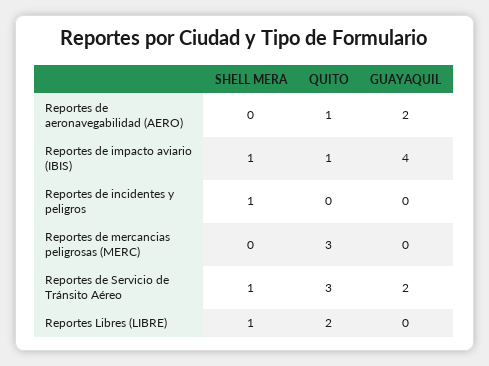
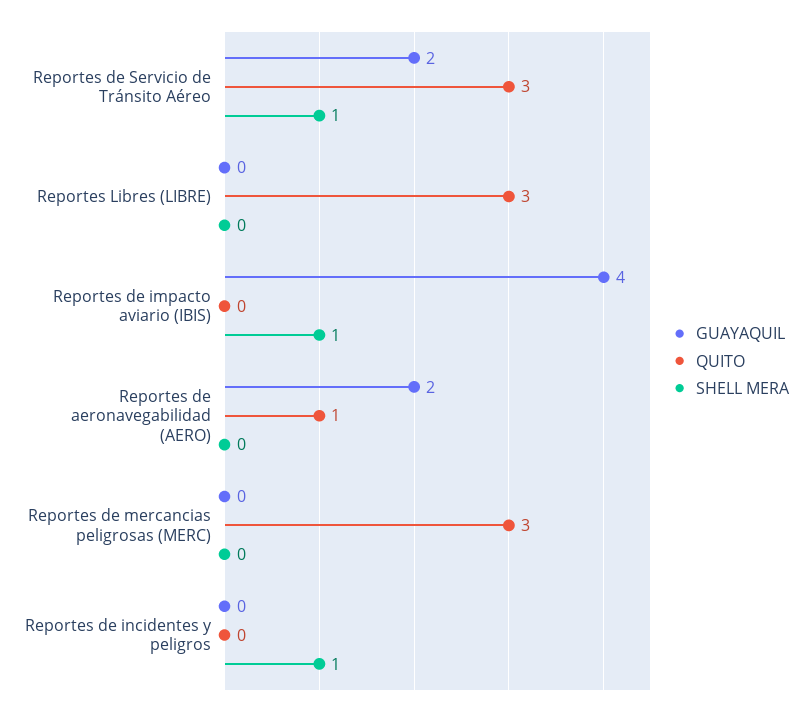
QUITO, Reportes de impacto aviario (IBIS): 1 -> 0
SHELL MERA, Reportes Libres (LIBRE): 1 -> 0
QUITO, Reportes Libres (LIBRE): 2 -> 3

